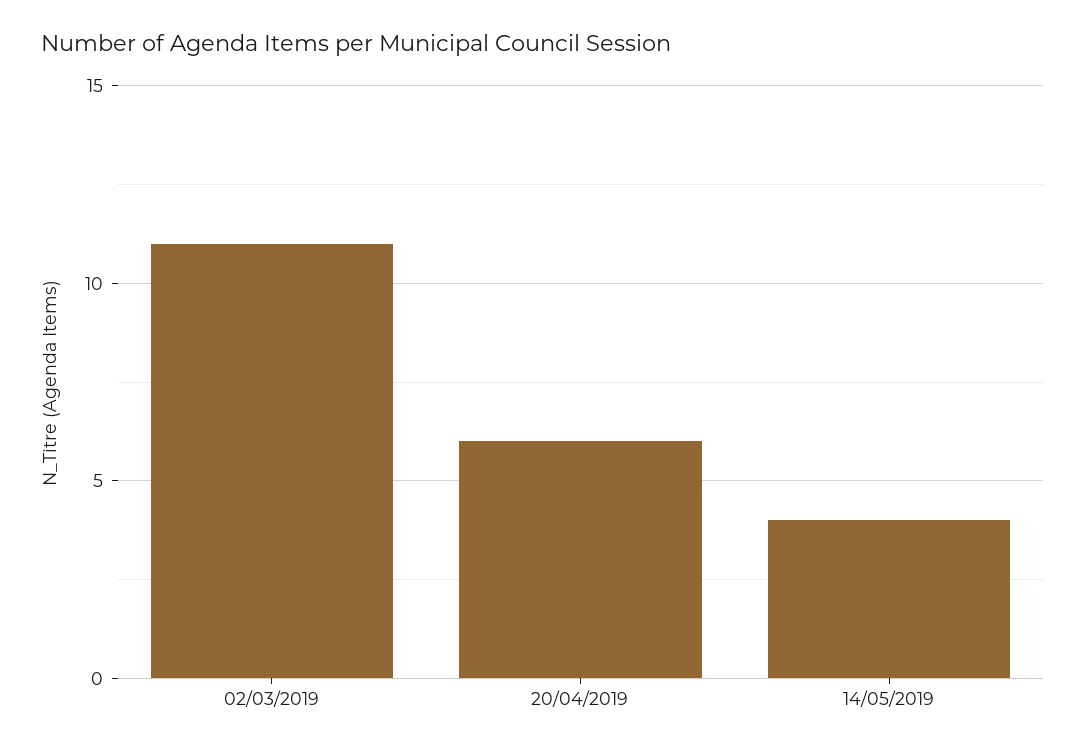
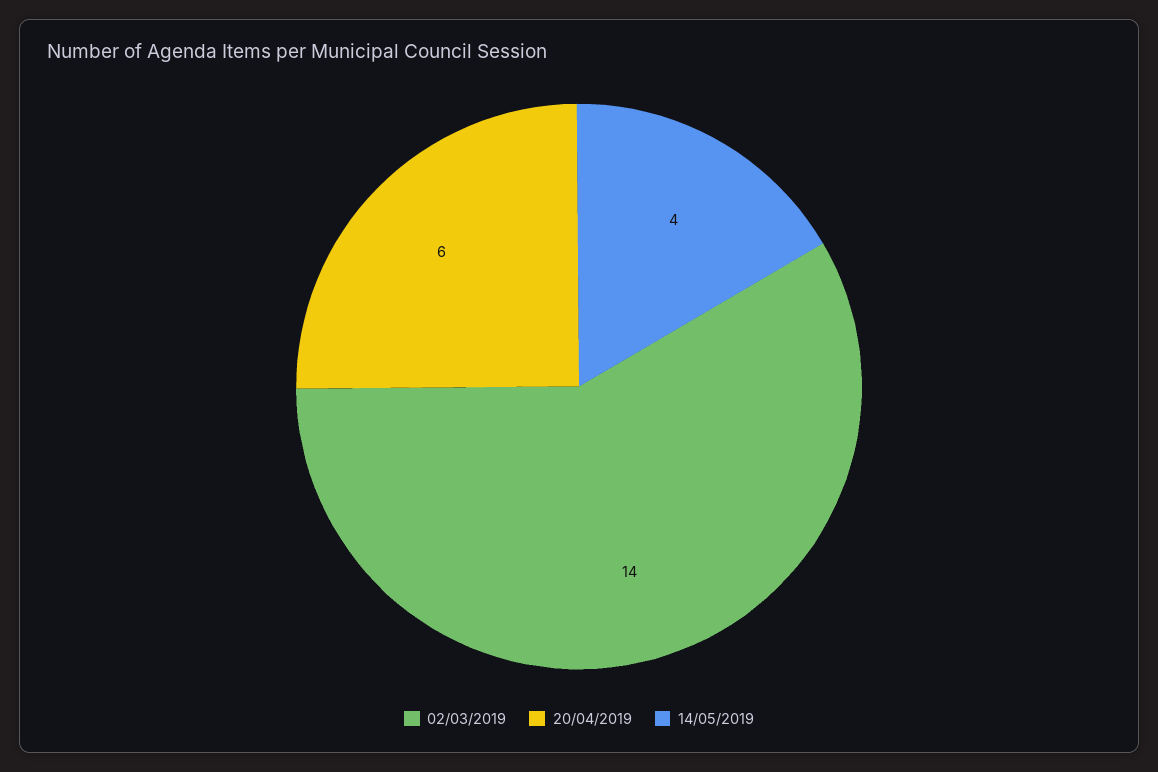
02/03/2019: 11 -> 14

